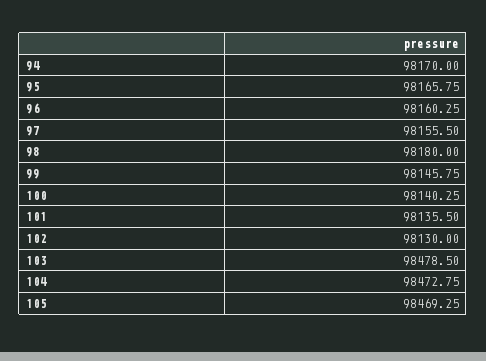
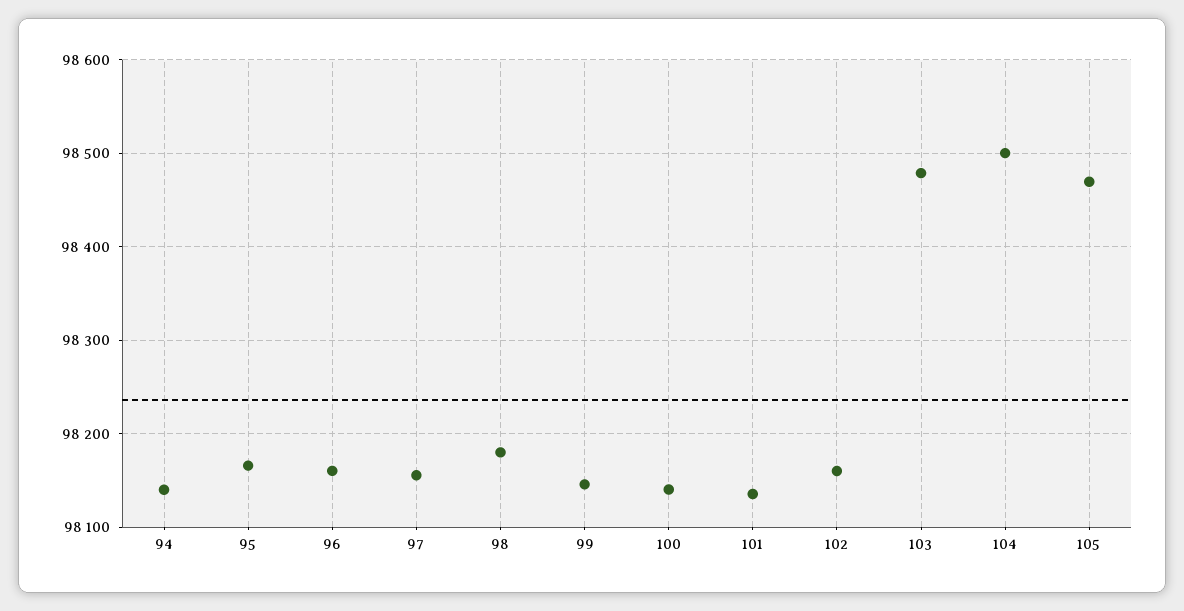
94: 98170 -> 98140
102: 98130 -> 98160
104: 98472.75 -> 98500

